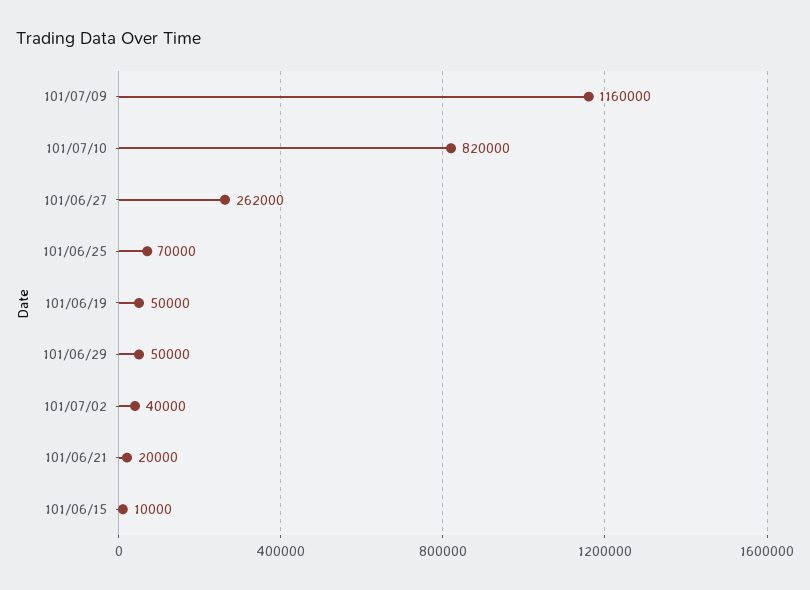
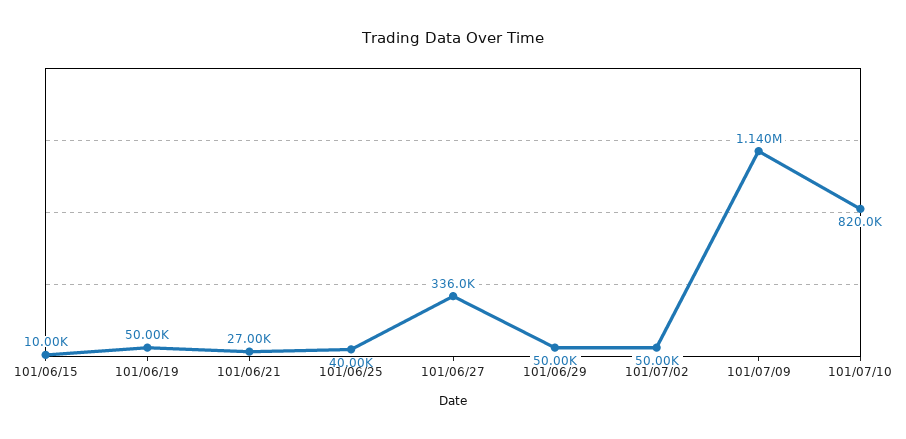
101/07/09: 1160000 -> 1140000
101/06/27: 262000 -> 336000
101/06/25: 70000 -> 40000
101/07/02: 40000 -> 50000
101/06/21: 20000 -> 27000

